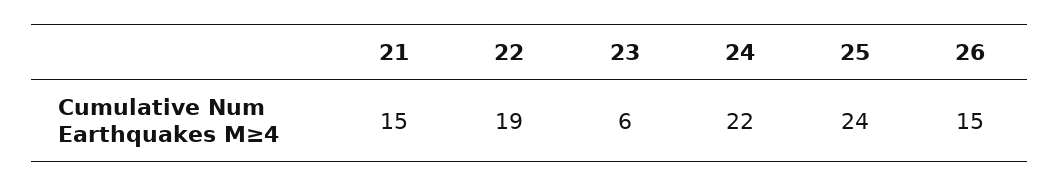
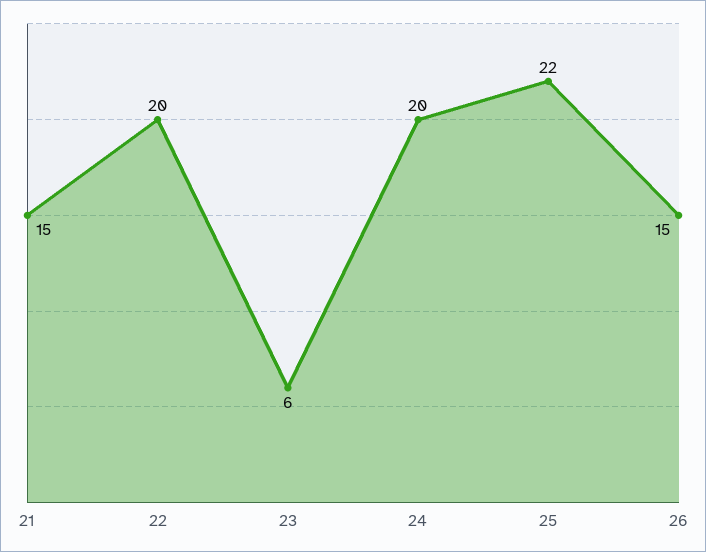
22: 19 -> 20
24: 22 -> 20
25: 24 -> 22

